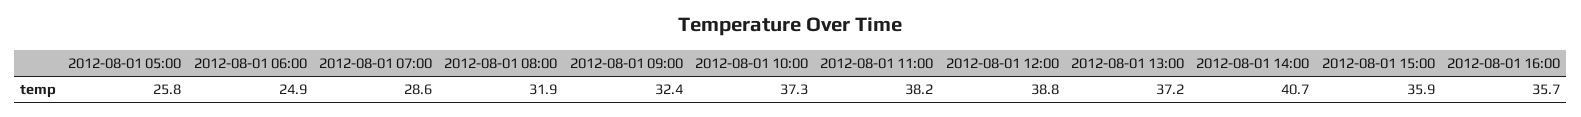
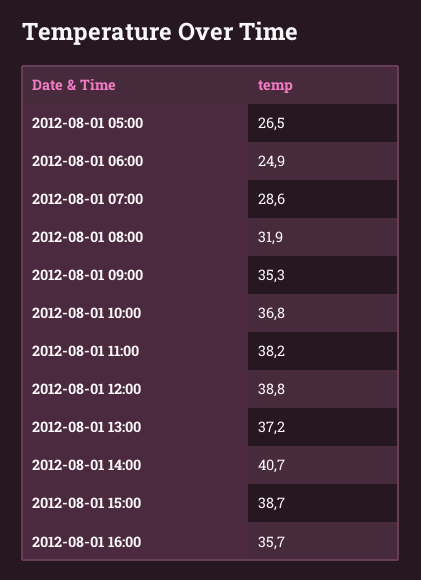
2012-08-01 05:00: 25.8 -> 26.5
2012-08-01 09:00: 32.4 -> 35.3
2012-08-01 10:00: 37.3 -> 36.8
2012-08-01 15:00: 35.9 -> 38.7

